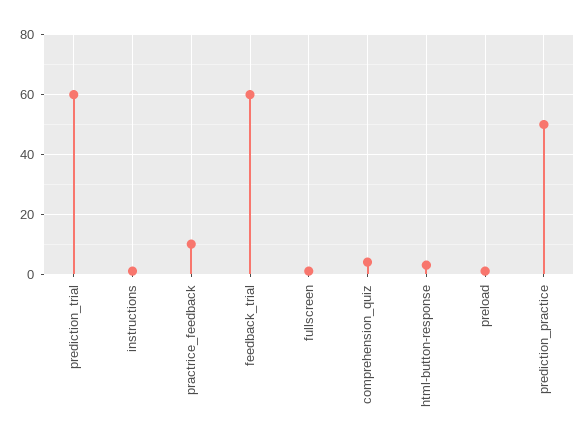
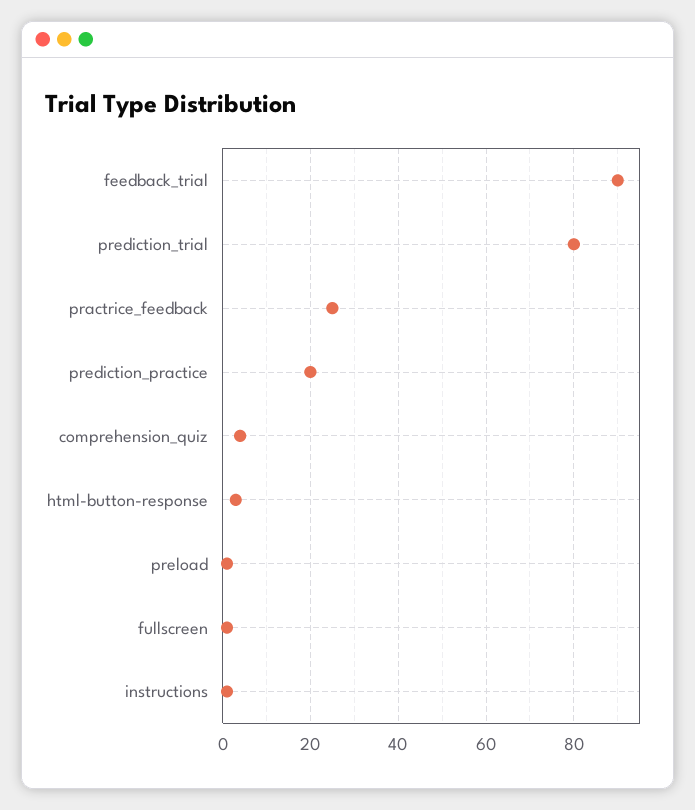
prediction_trial: 60 -> 80
practrice_feedback: 10 -> 25
feedback_trial: 60 -> 90
prediction_practice: 50 -> 20

